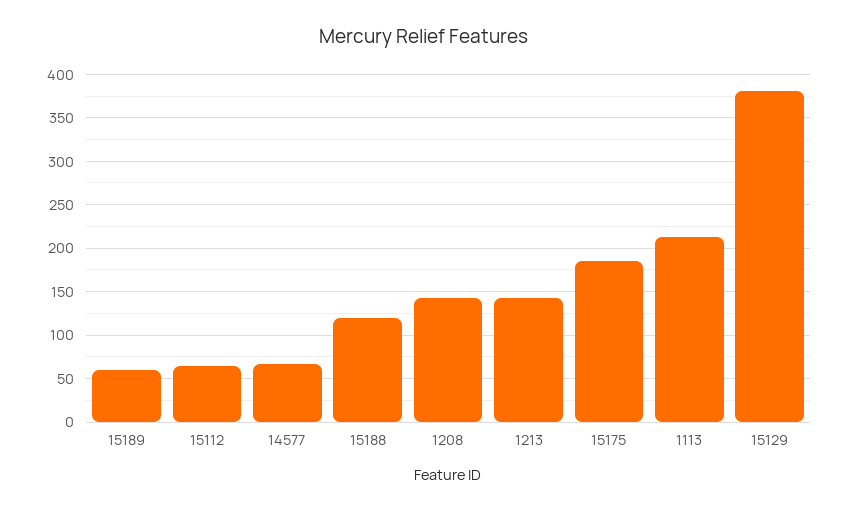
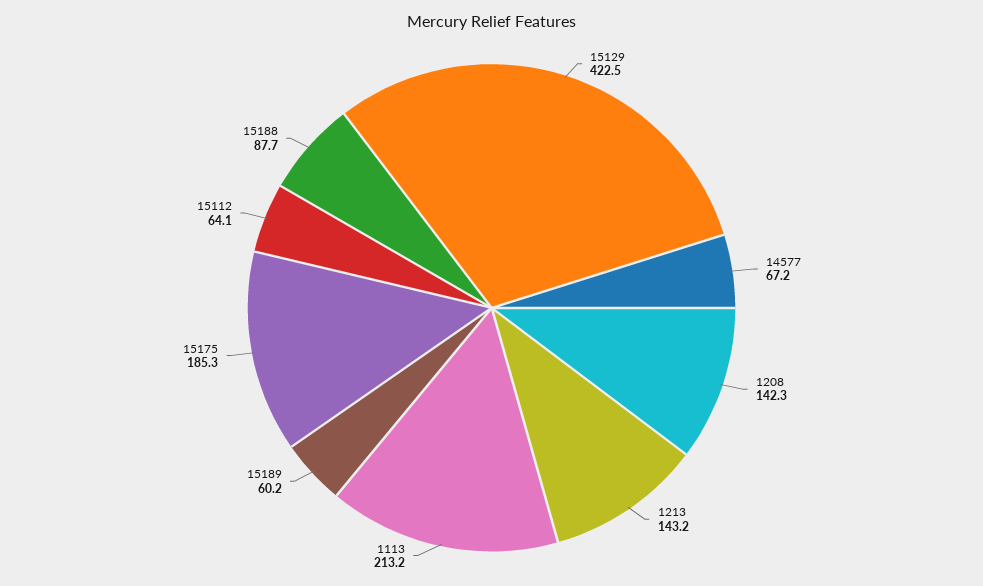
15188: 120 -> 87.7
15129: 380 -> 422.5

